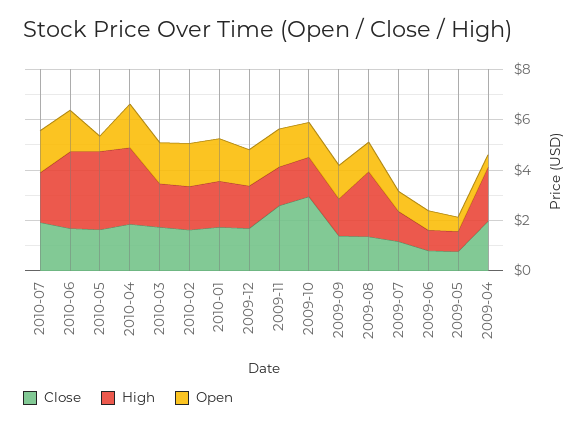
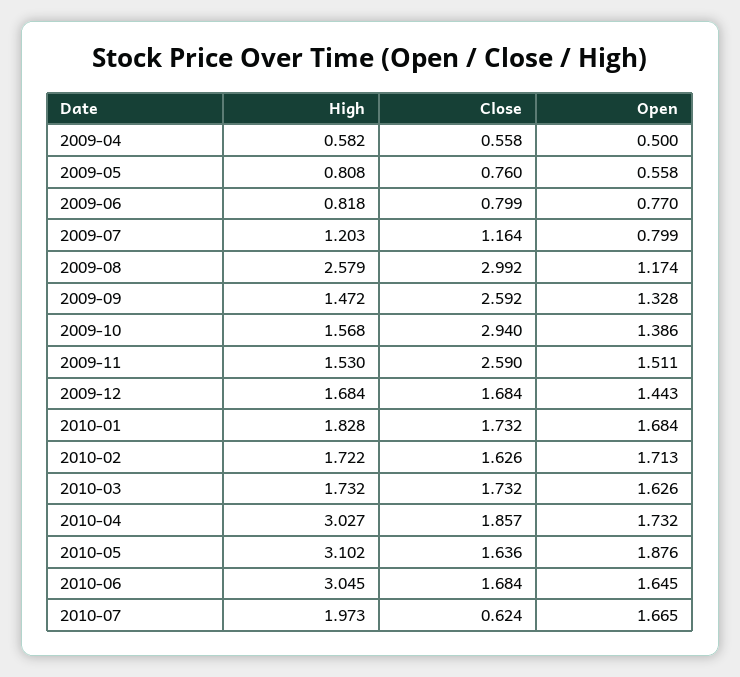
Close, 2010-07: 2 -> 0.624
Open, 2010-05: 0.5 -> 1.876
Close, 2009-09: 1.5 -> 2.592
Close, 2009-08: 1.5 -> 2.992
Close, 2009-04: 2 -> 0.558
High, 2009-04: 2 -> 0.582

